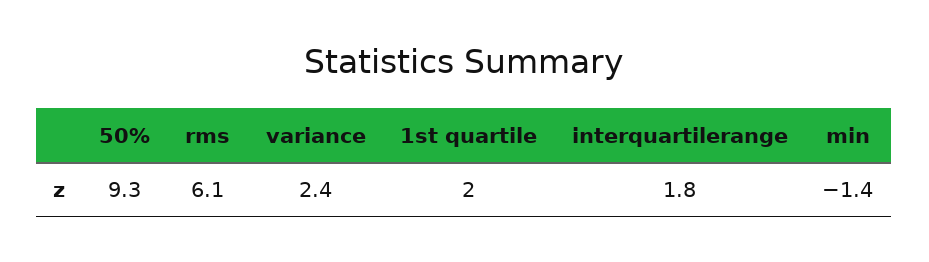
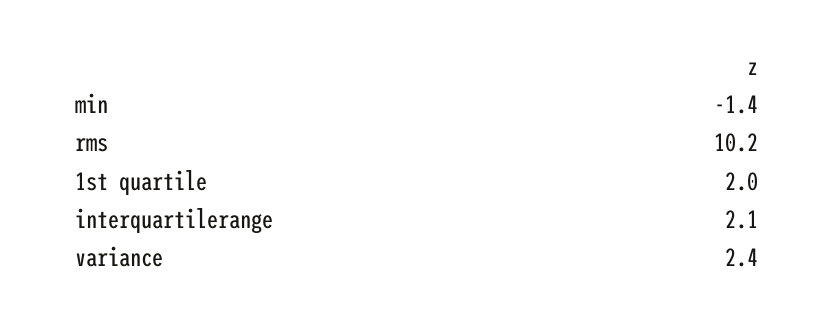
50%: 9.3 -> none
rms: 6.1 -> 10.2
interquartilerange: 1.8 -> 2.1

